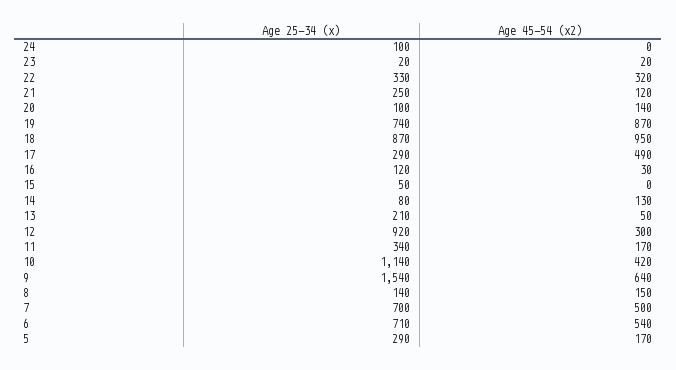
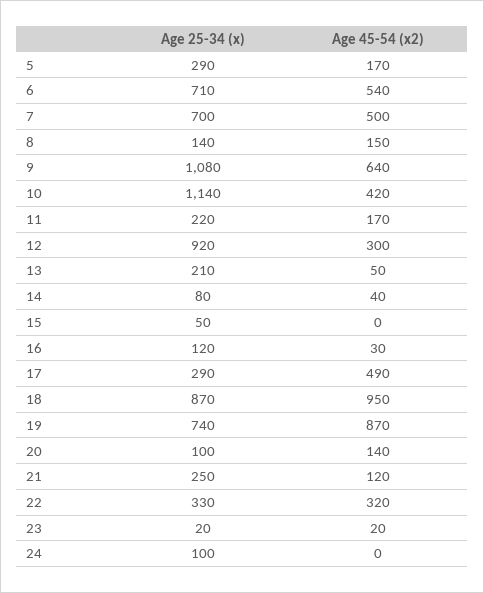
Age 45-54 (x2), 14: 130 -> 40
Age 25-34 (x), 11: 340 -> 220
Age 25-34 (x), 9: 1540 -> 1080

